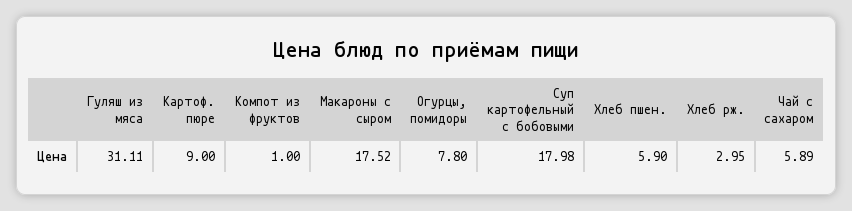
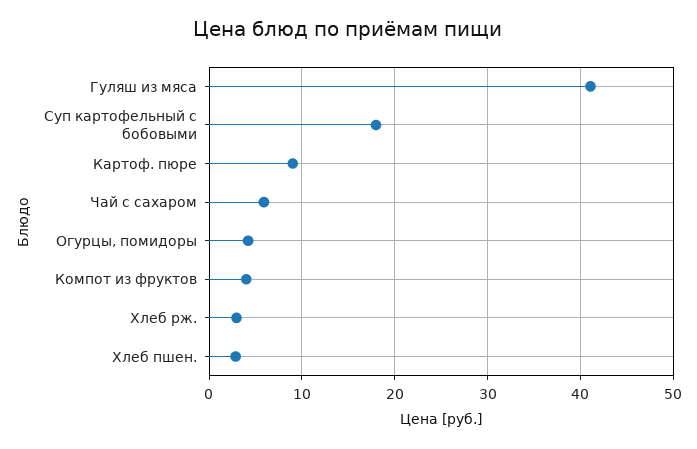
Гуляш из мяса: 31.11 -> 41
Компот из фруктов: 1 -> 4
Макароны с сыром: 17.52 -> none
Огурцы, помидоры: 7.8 -> 4
Хлеб пшен.: 5.9 -> 3

